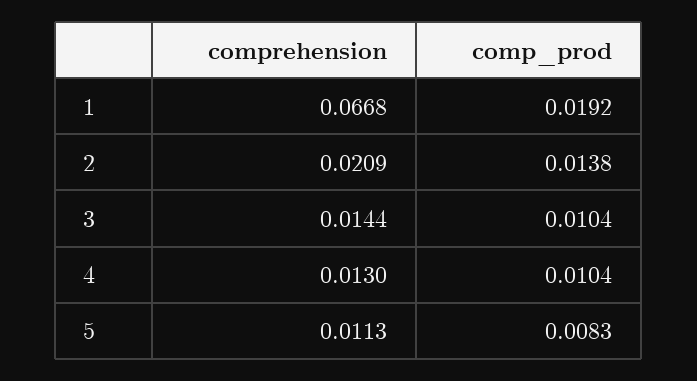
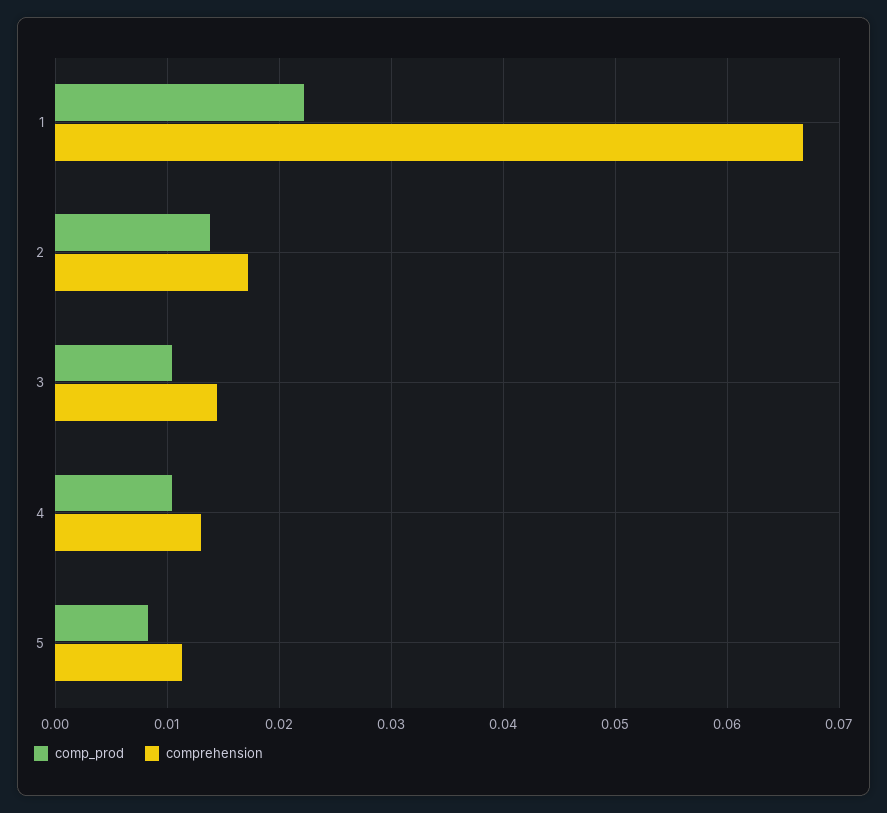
comp_prod, 1: 0.0192 -> 0.022
comprehension, 2: 0.0209 -> 0.017

